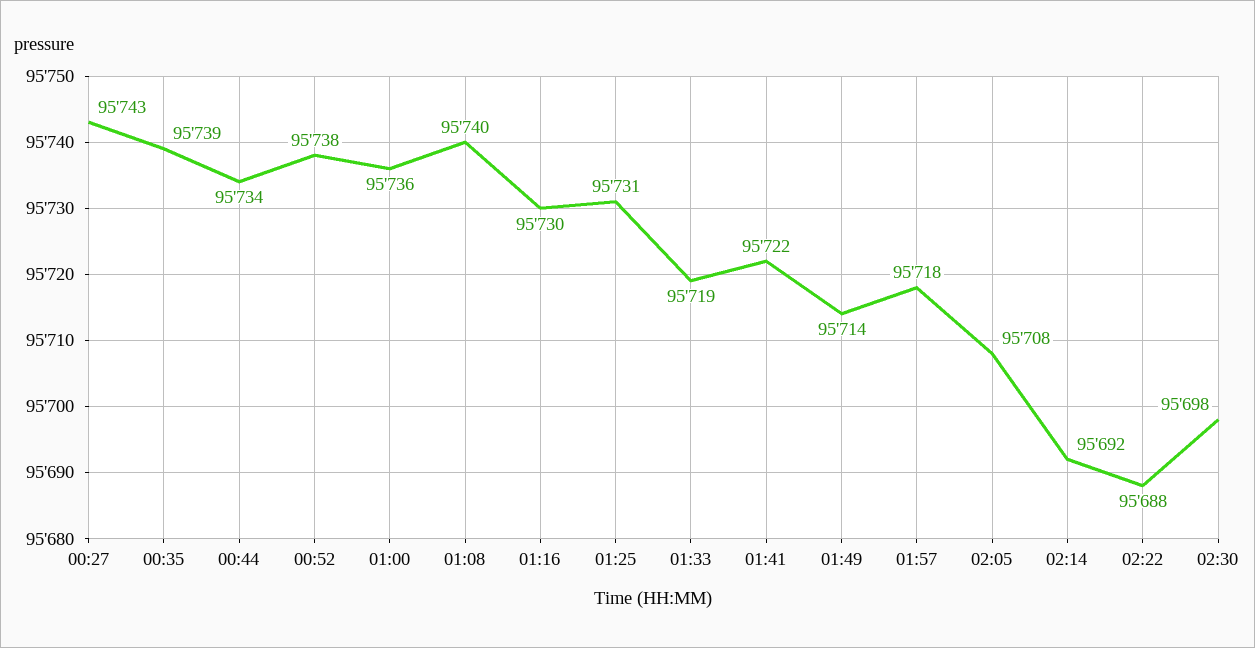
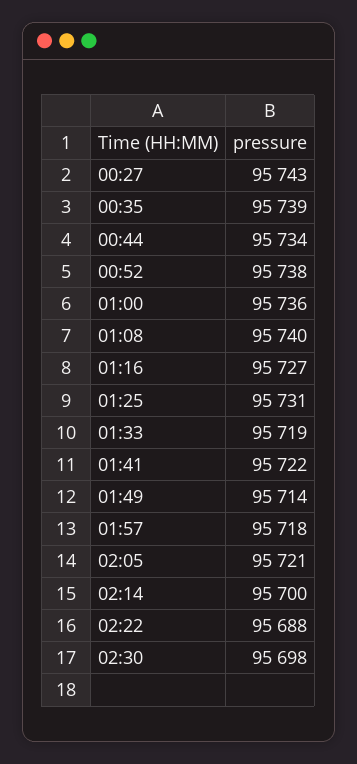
01:16: 95730 -> 95727
02:05: 95708 -> 95721
02:14: 95692 -> 95700

